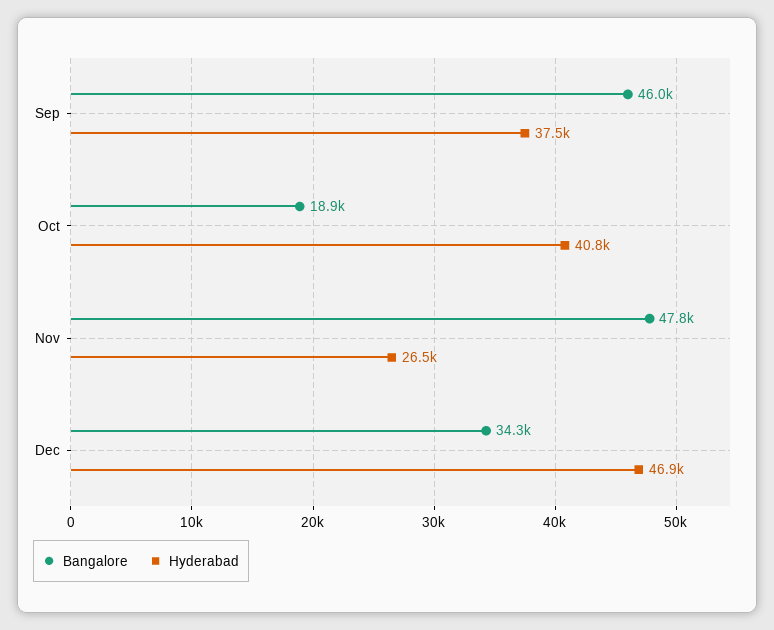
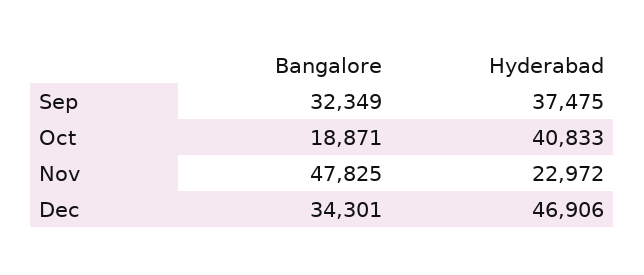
Bangalore, Sep: 46000 -> 32349
Hyderabad, Nov: 26500 -> 22972

